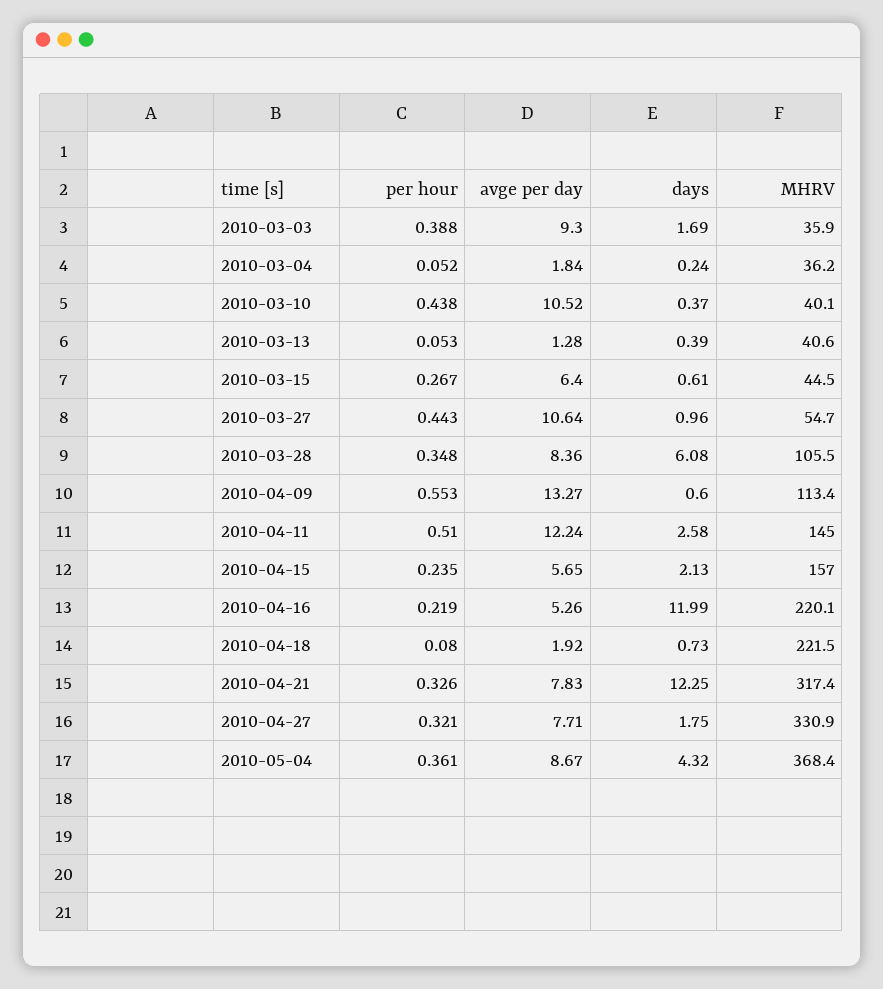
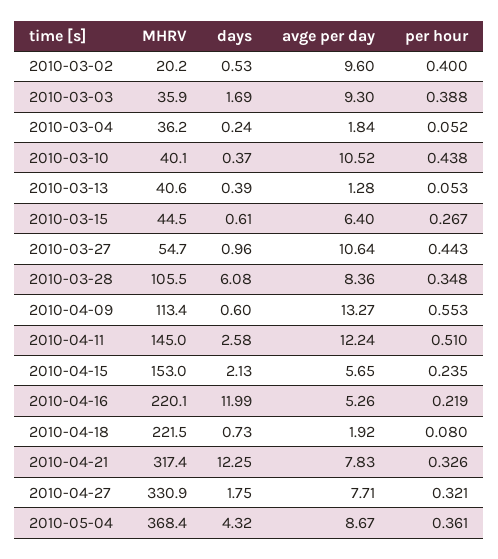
MHRV, 2010-04-15: 157 -> 153
MHRV, 2010-03-02: none -> 20.2
days, 2010-03-02: none -> 0.53
avge per day, 2010-03-02: none -> 9.6
per hour, 2010-03-02: none -> 0.4

